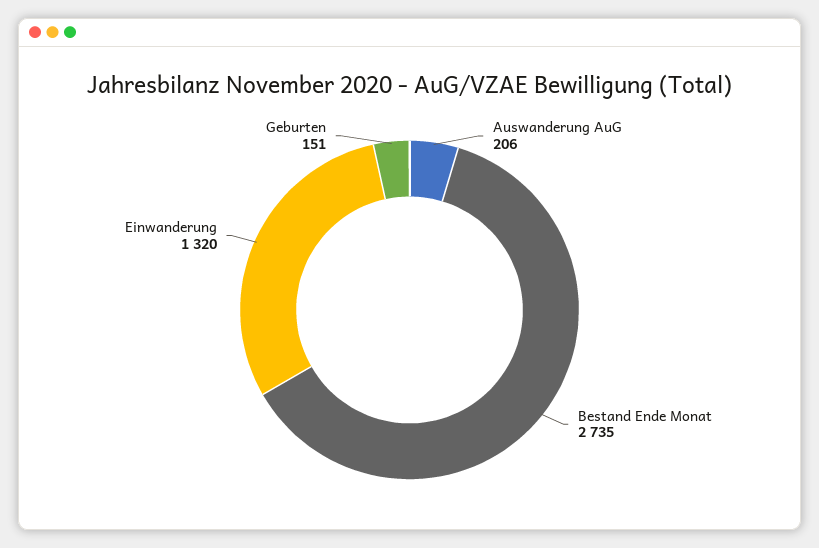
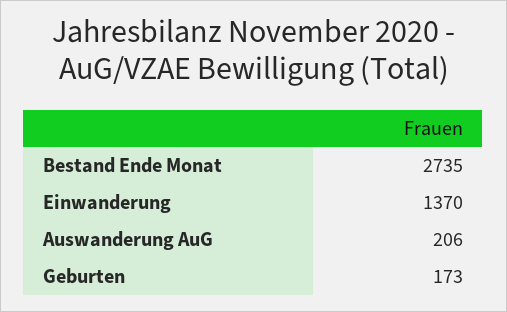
Einwanderung: 1320 -> 1370
Geburten: 151 -> 173

